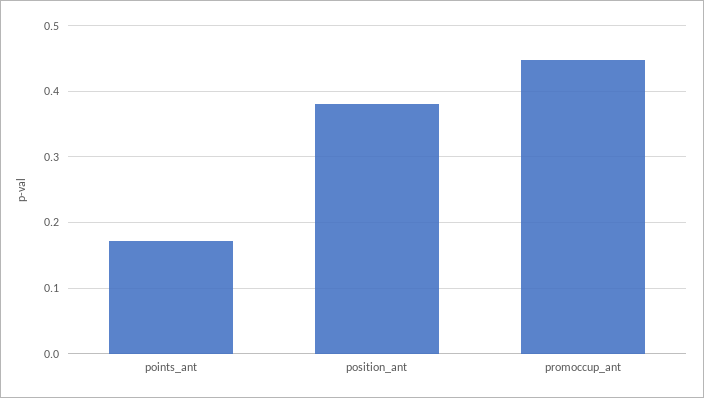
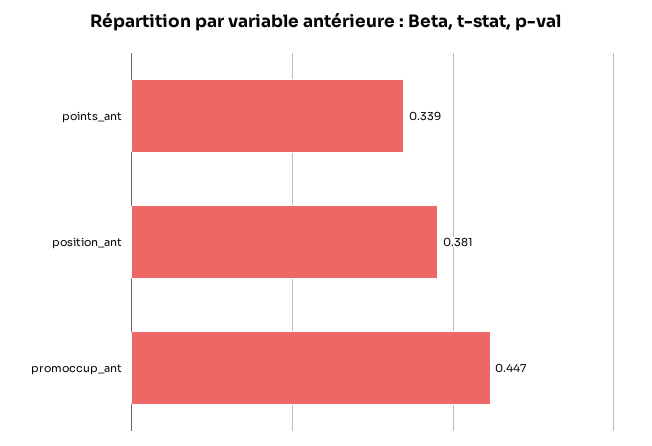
points_ant: 0.17 -> 0.339

